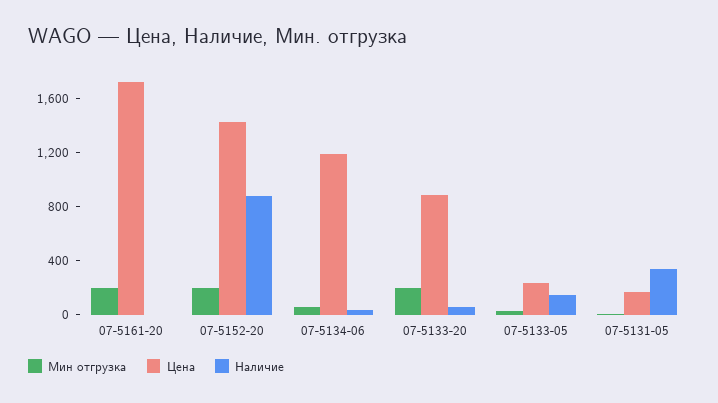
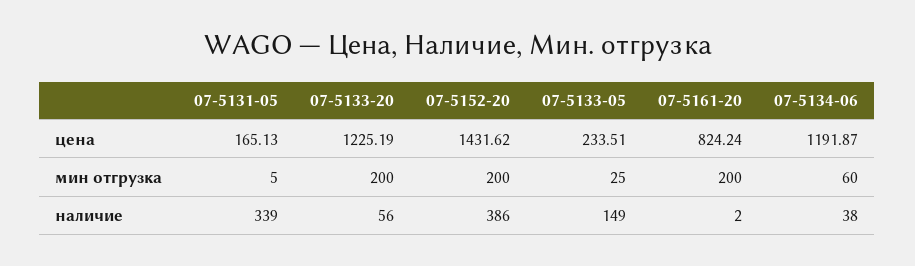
Цена, 07-5161-20: 1700 -> 824.24
Наличие, 07-5152-20: 900 -> 386
Цена, 07-5133-20: 900 -> 1225.19

